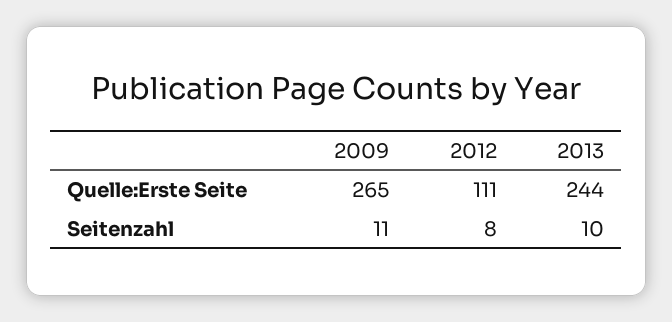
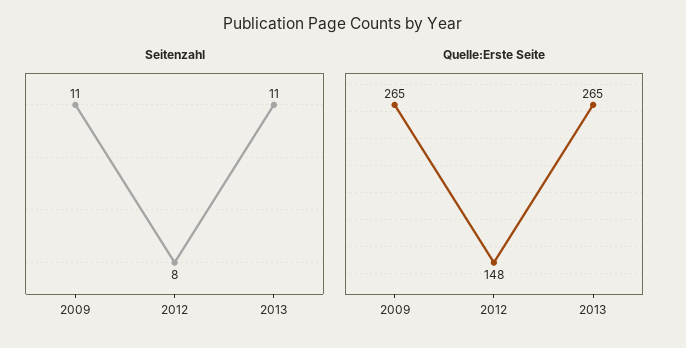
Quelle:Erste Seite, 2012: 111 -> 148
Quelle:Erste Seite, 2013: 244 -> 265
Seitenzahl, 2013: 10 -> 11

